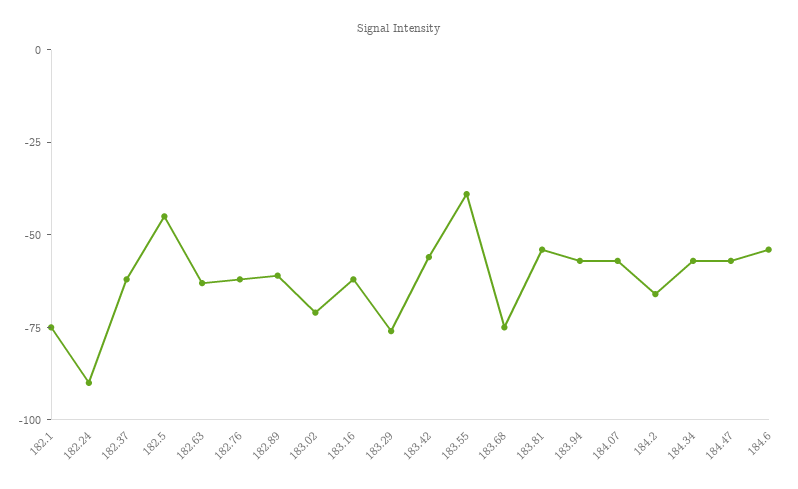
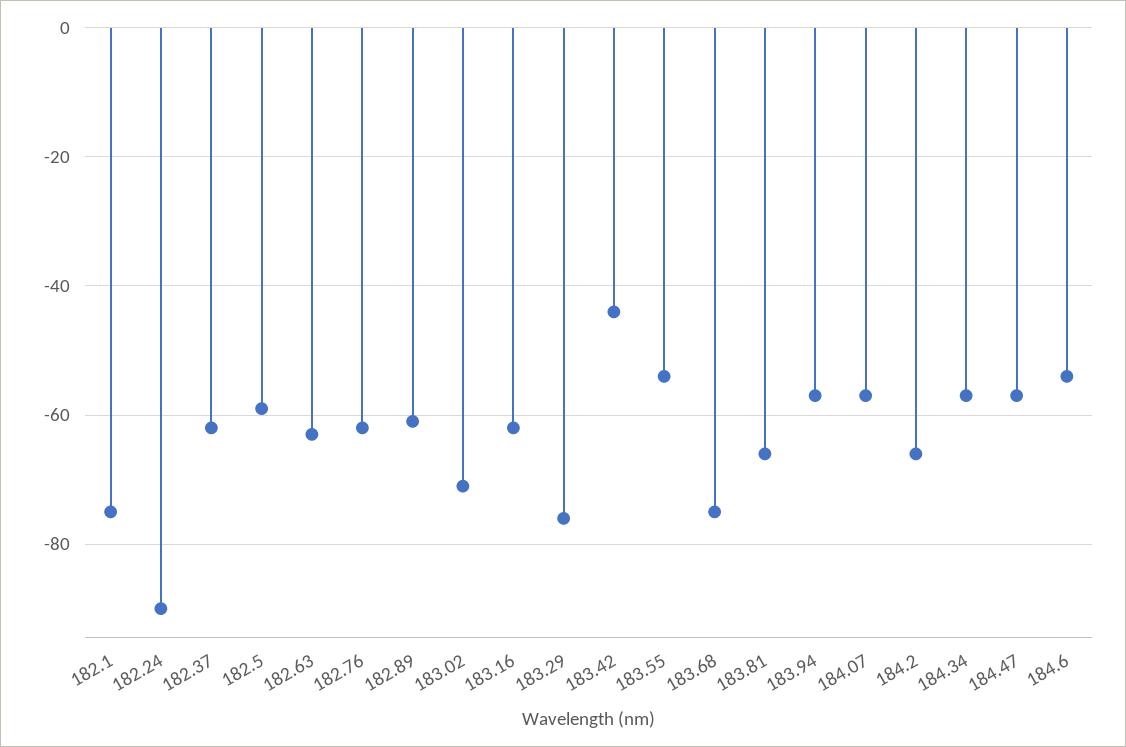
182.5: -45 -> -60
183.42: -55 -> -45
183.55: -40 -> -55
183.81: -55 -> -65

